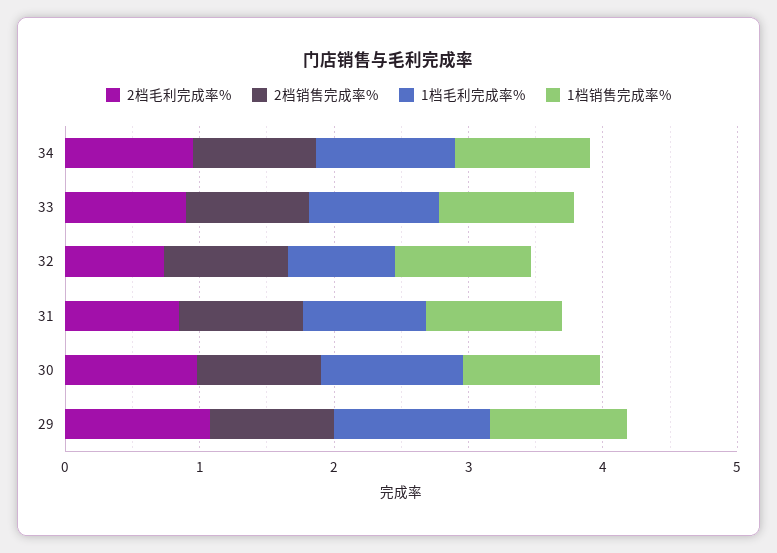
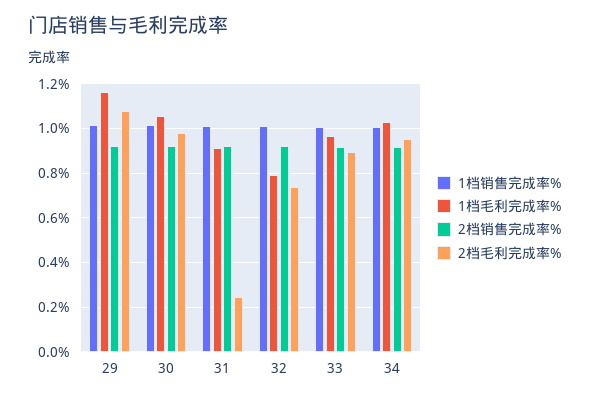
2档毛利完成率%, 31: 0.8 -> 0.25

